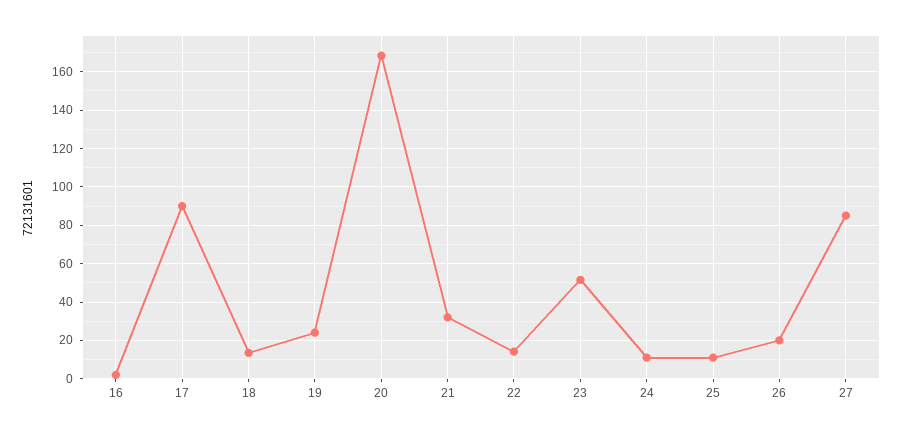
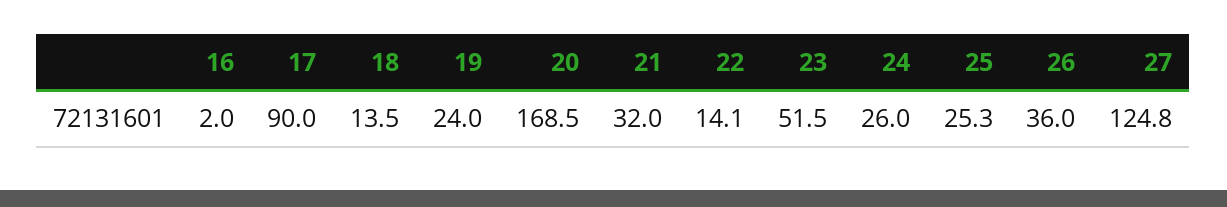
24: 10 -> 26
25: 10 -> 25.3
26: 20 -> 36
27: 85 -> 124.8

